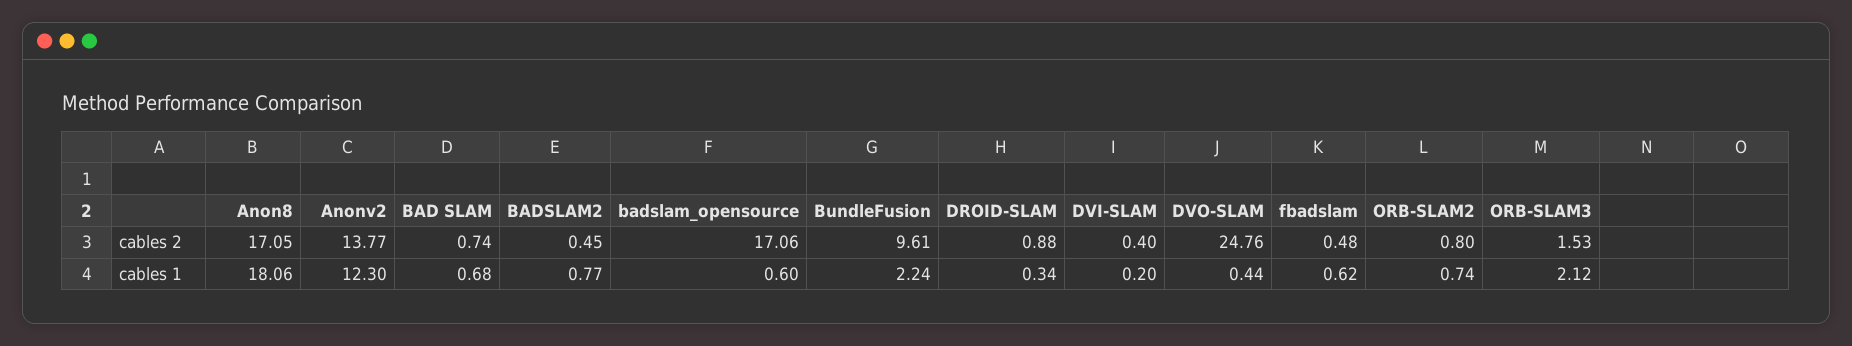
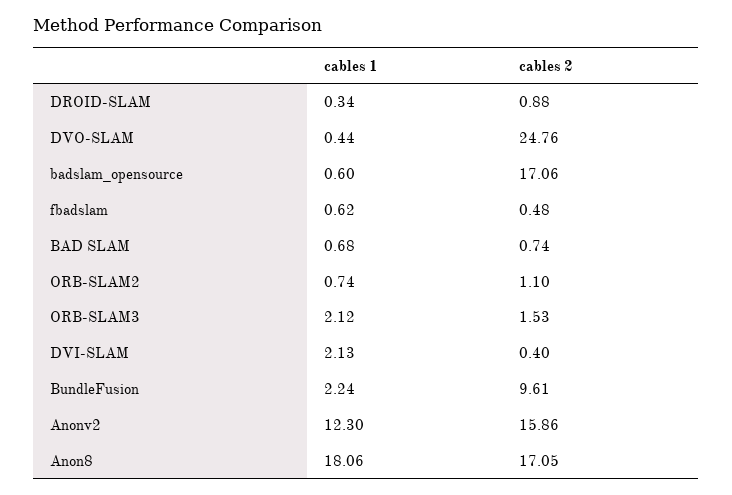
Anonv2, cables 2: 13.77 -> 15.86
BADSLAM2, cables 2: 0.45 -> none
ORB-SLAM2, cables 2: 0.8 -> 1.1
BADSLAM2, cables 1: 0.77 -> none
DVI-SLAM, cables 1: 0.2 -> 2.13

